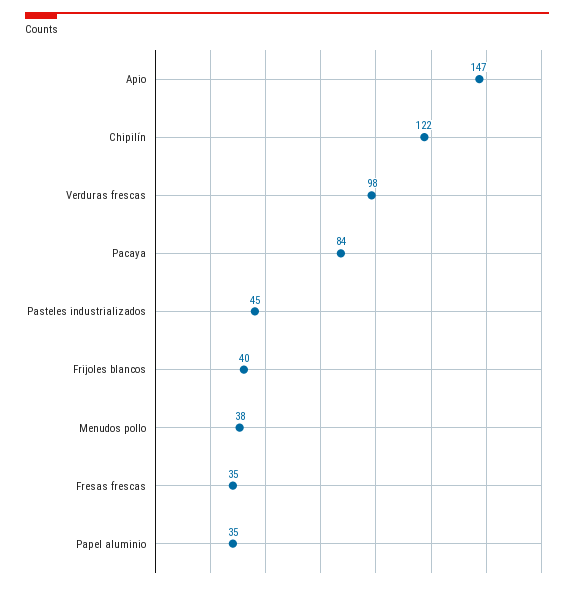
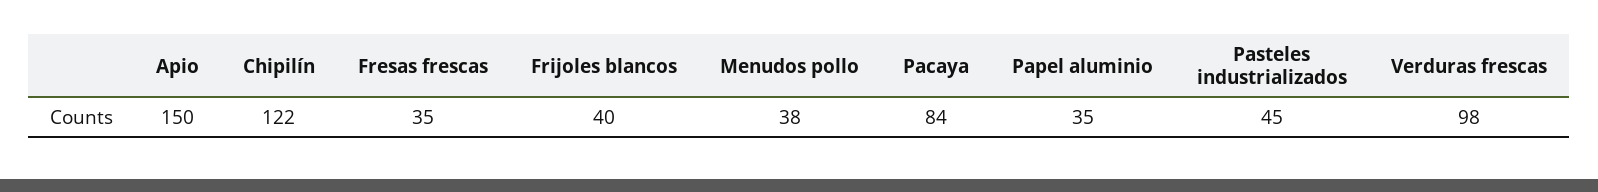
Apio: 147 -> 150

